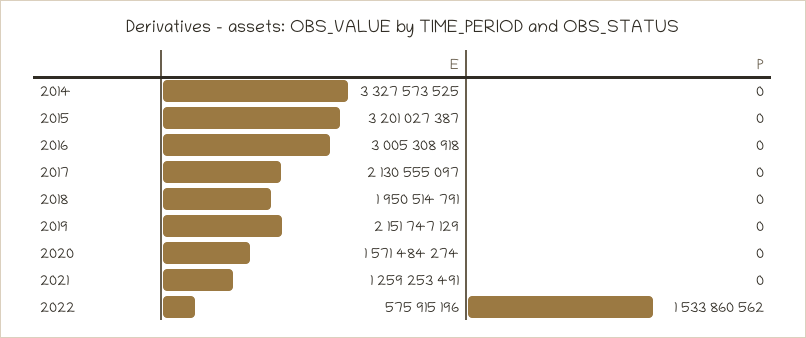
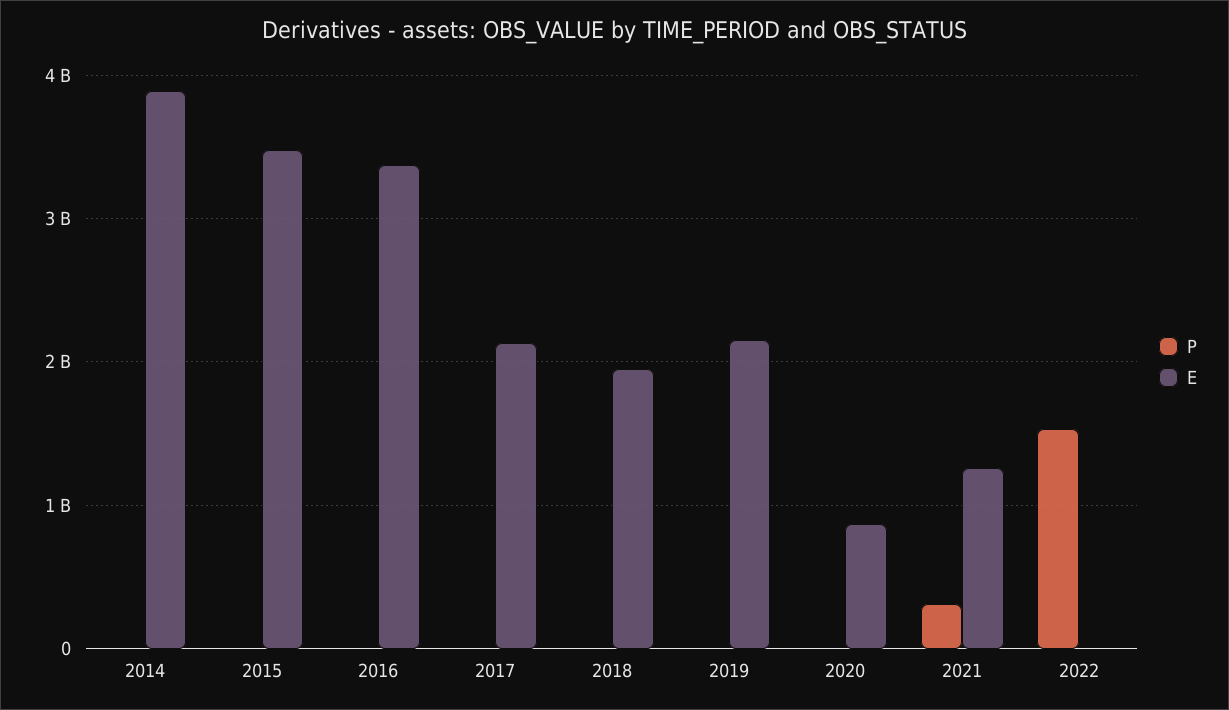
E, 2014: 3327573525 -> 3900000000
E, 2015: 3201027387 -> 3500000000
E, 2016: 3005308918 -> 3400000000
E, 2020: 1571484274 -> 900000000
P, 2021: 0 -> 300000000
E, 2022: 575915196 -> 0

